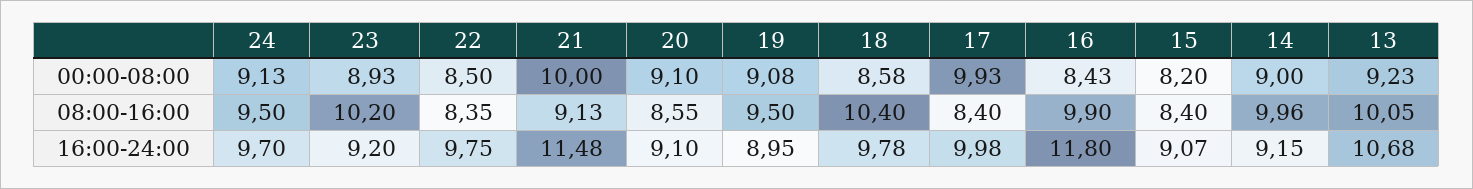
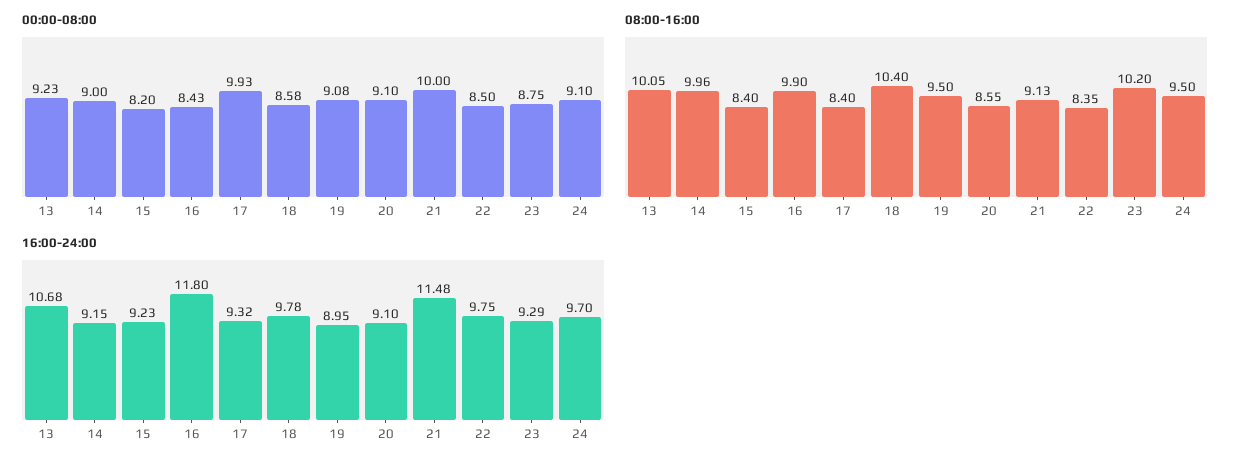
00:00-08:00, 24: 9.13 -> 9.1
00:00-08:00, 23: 8.93 -> 8.75
16:00-24:00, 23: 9.2 -> 9.29
16:00-24:00, 17: 9.98 -> 9.32
16:00-24:00, 15: 9.07 -> 9.23

